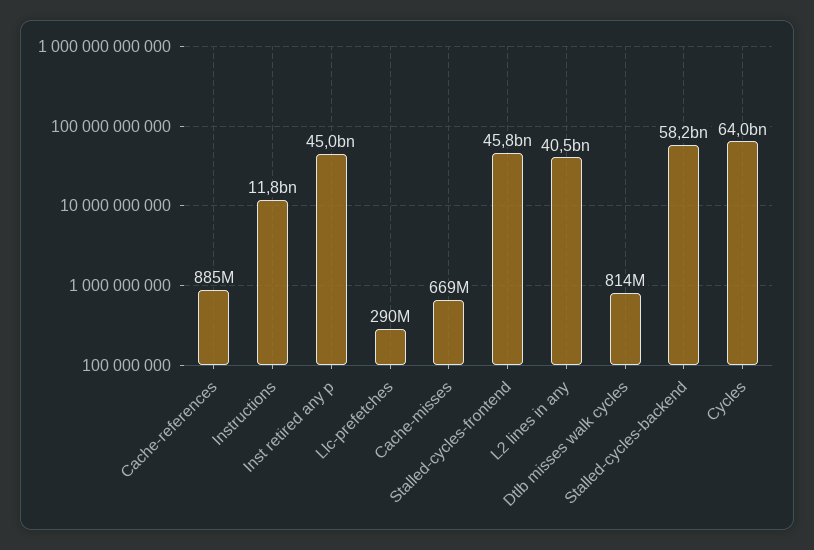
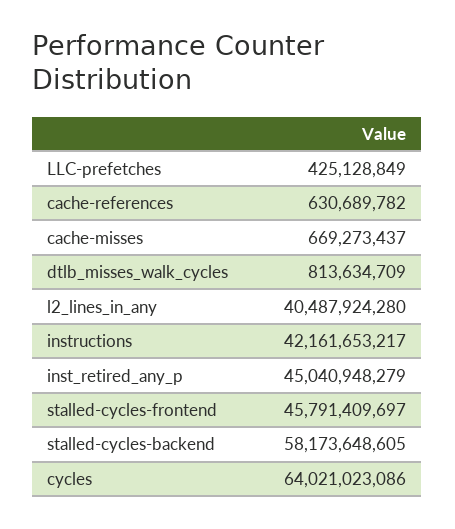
Cache-references: 885000000 -> 630689782
Instructions: 11800000000 -> 42161653217
Llc-prefetches: 290000000 -> 425128849

